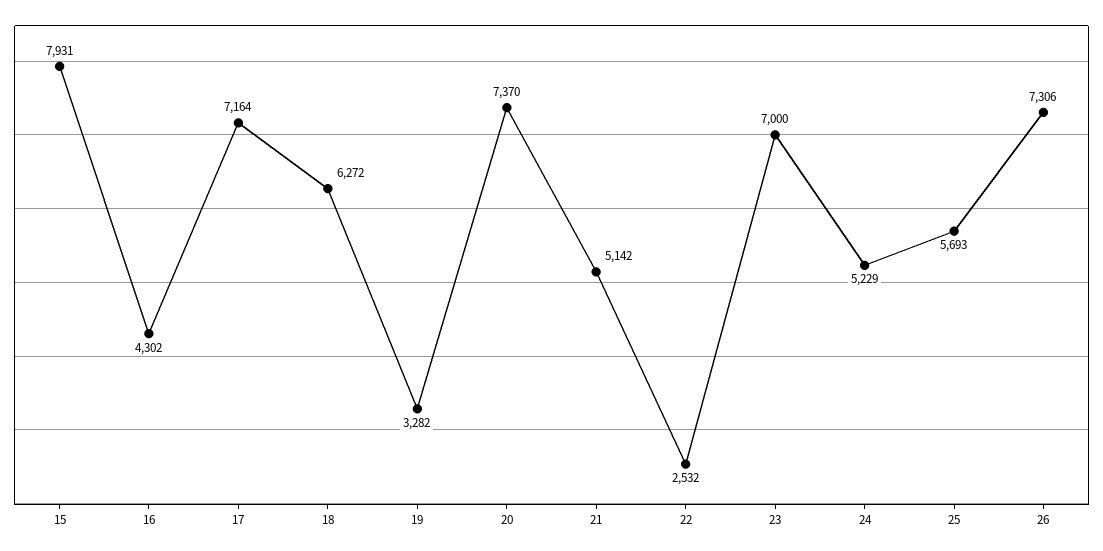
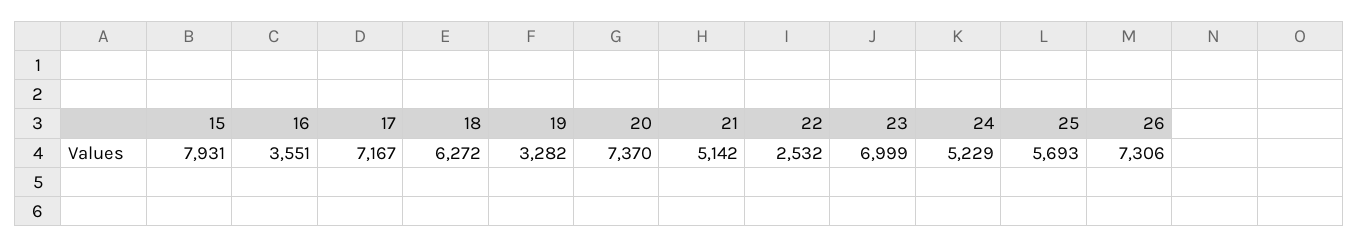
16: 4302 -> 3551
17: 7164 -> 7167
23: 7000 -> 6999

